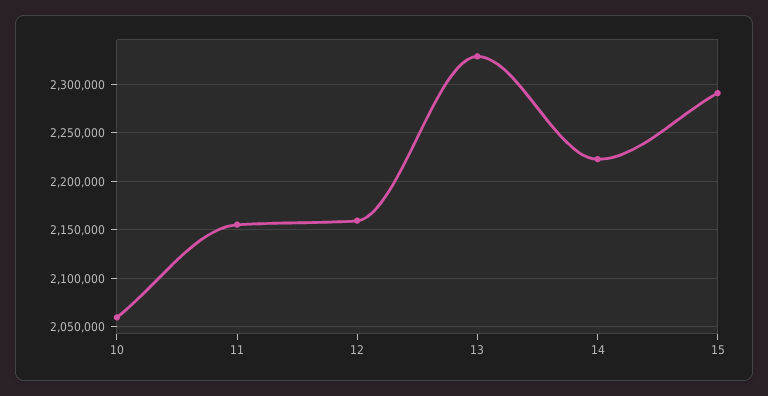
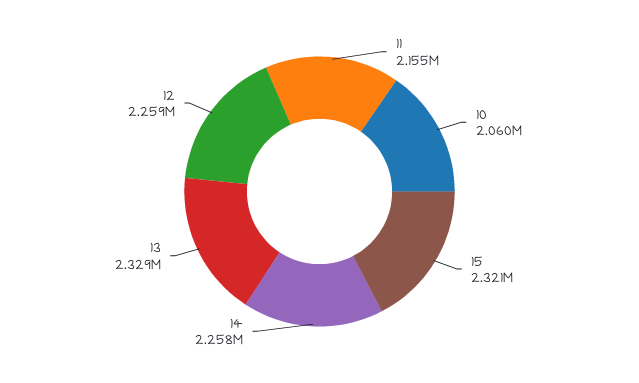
12: 2160000 -> 2259000
14: 2220000 -> 2258000
15: 2290000 -> 2321000

